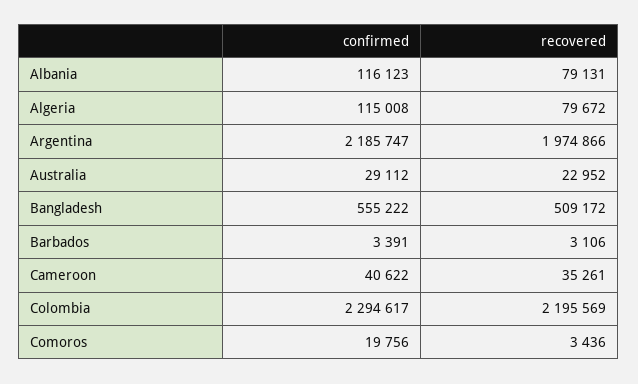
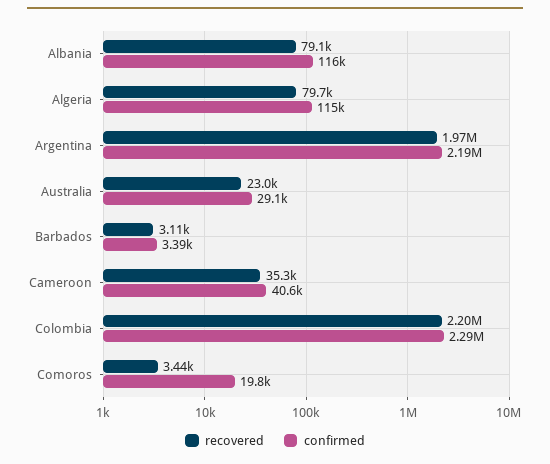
confirmed, Bangladesh: 555222 -> none
recovered, Bangladesh: 509172 -> none

